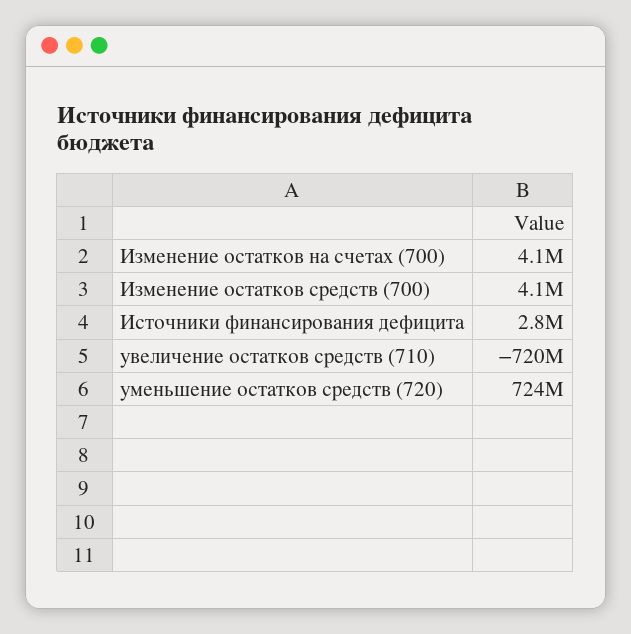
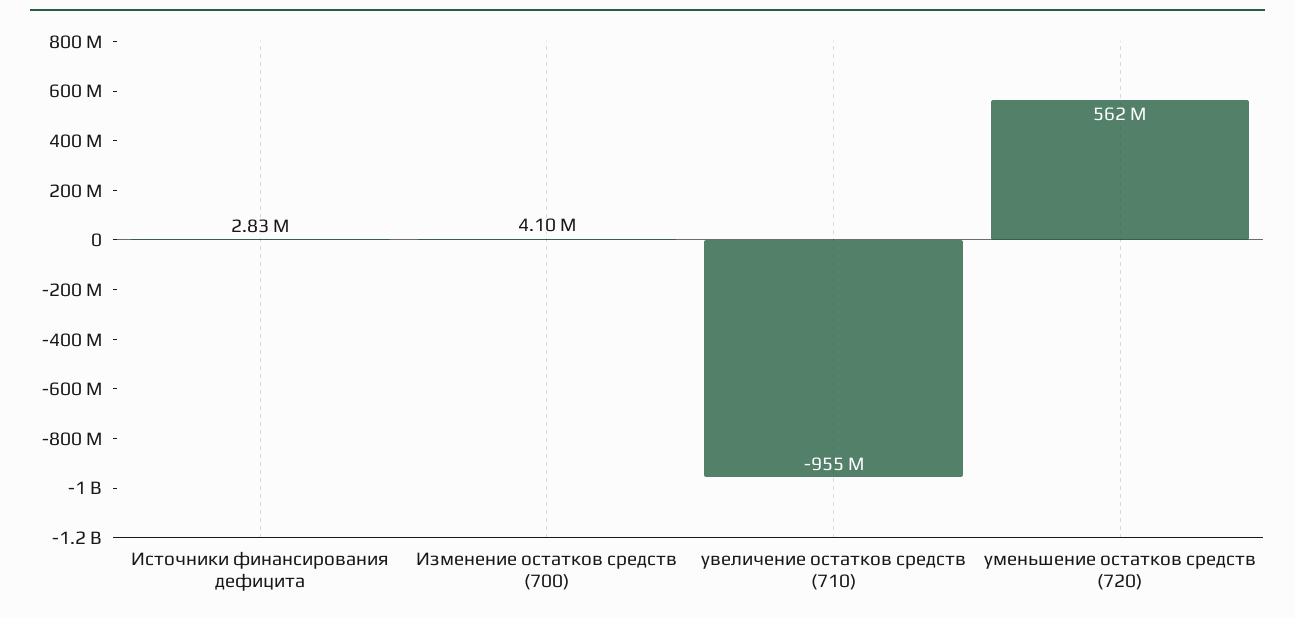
Изменение остатков на счетах (700): 4100000 -> none
увеличение остатков средств (710): -720000000 -> -955000000
уменьшение остатков средств (720): 724000000 -> 562000000

